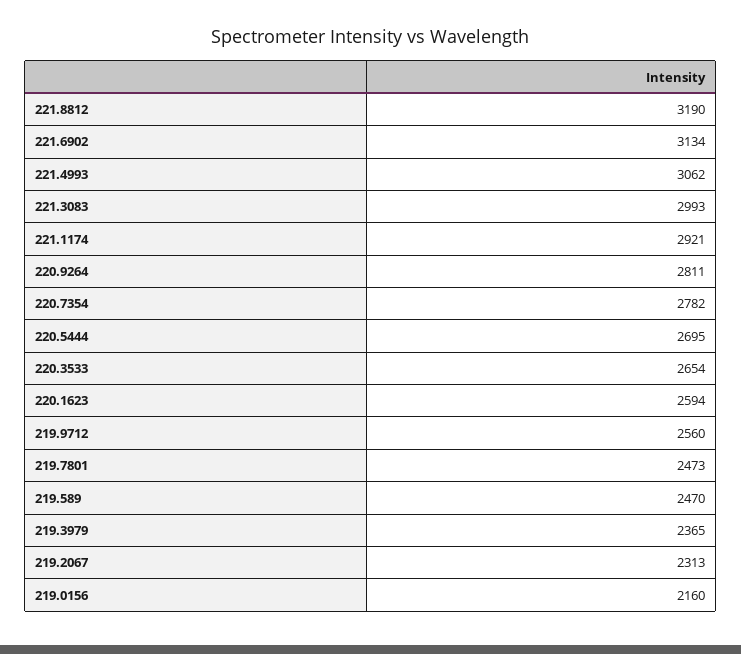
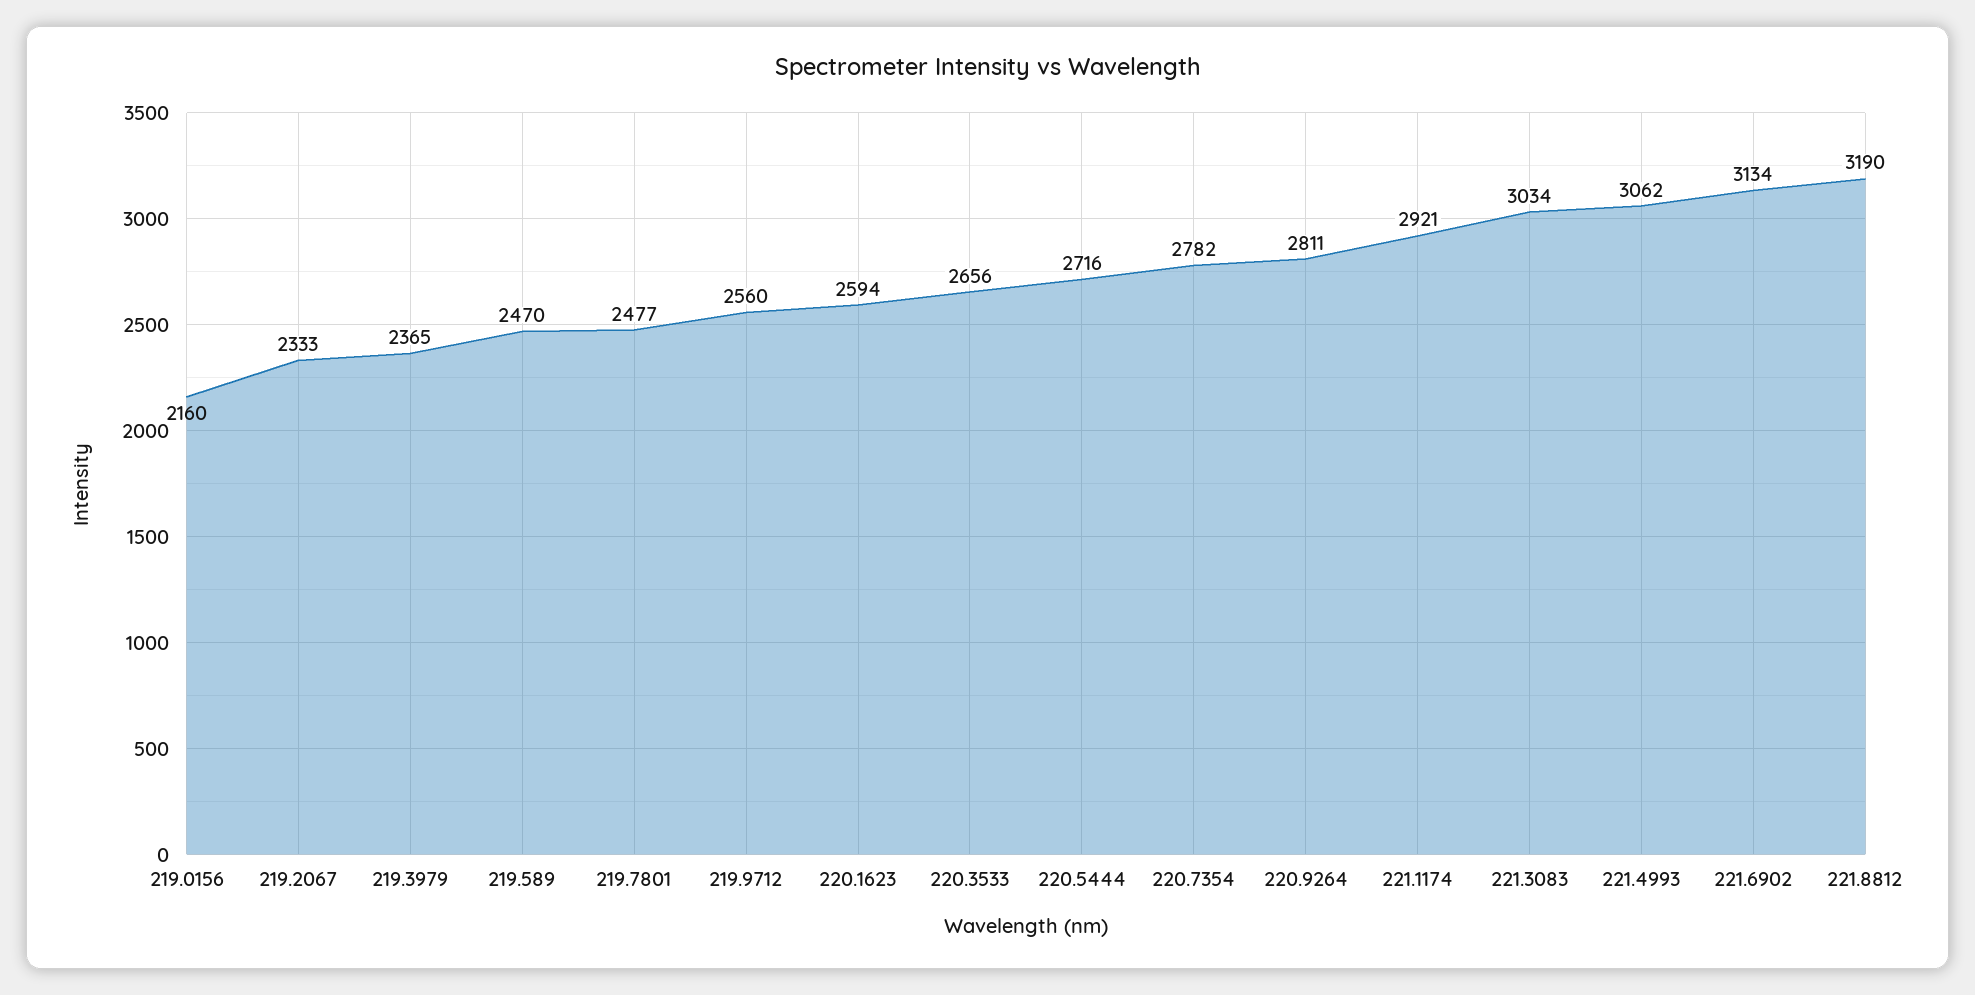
221.3083: 2993 -> 3034
220.5444: 2695 -> 2716
220.3533: 2654 -> 2656
219.7801: 2473 -> 2477
219.2067: 2313 -> 2333

